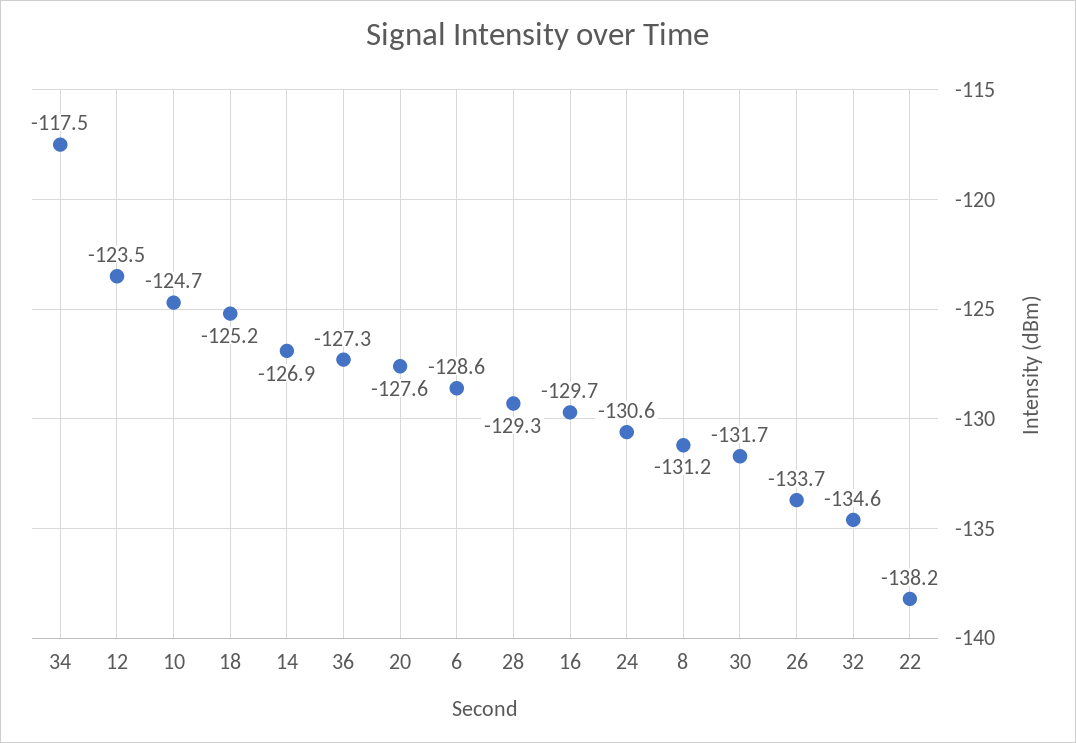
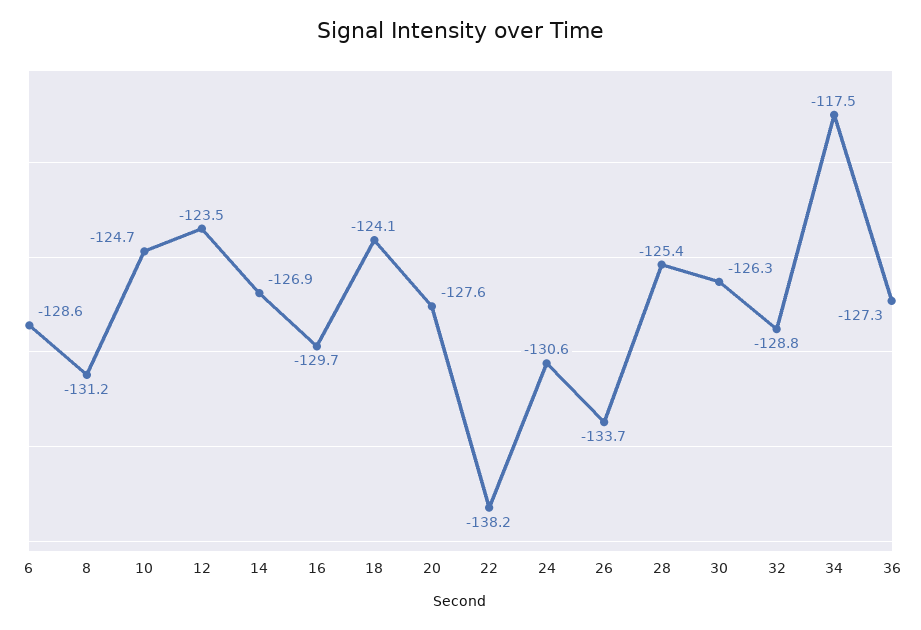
18: -125.2 -> -124.1
28: -129.3 -> -125.4
30: -131.7 -> -126.3
32: -134.6 -> -128.8

